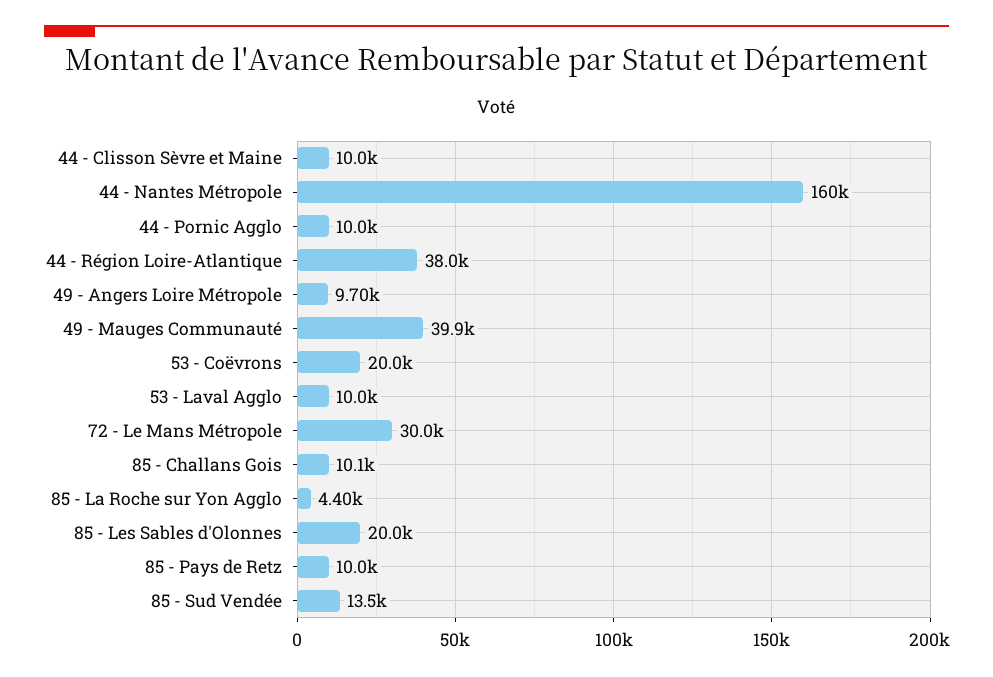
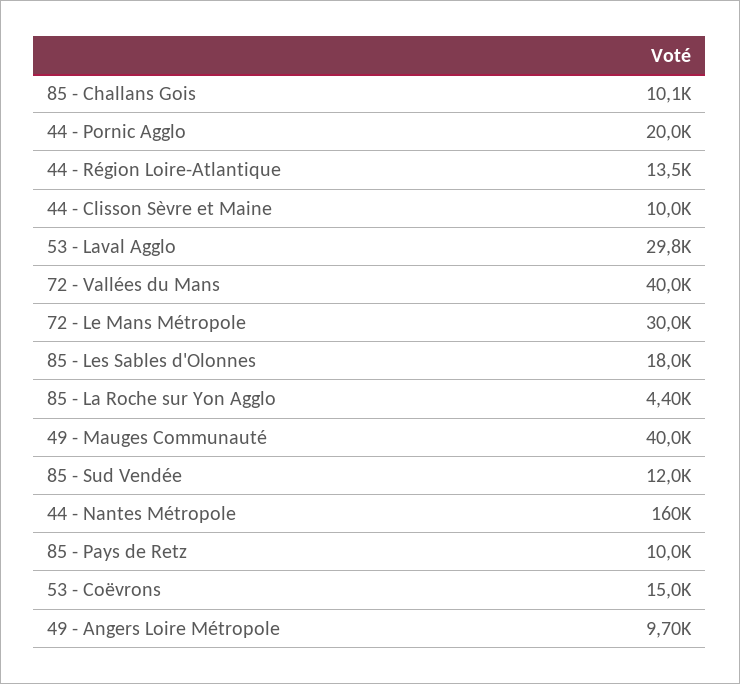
44 - Pornic Agglo: 10000 -> 20000
44 - Région Loire-Atlantique: 38000 -> 13500
49 - Mauges Communauté: 39900 -> 40000
53 - Coëvrons: 20000 -> 15000
53 - Laval Agglo: 10000 -> 29800
85 - Les Sables d'Olonnes: 20000 -> 18000
85 - Sud Vendée: 13500 -> 12000
72 - Vallées du Mans: none -> 40000

